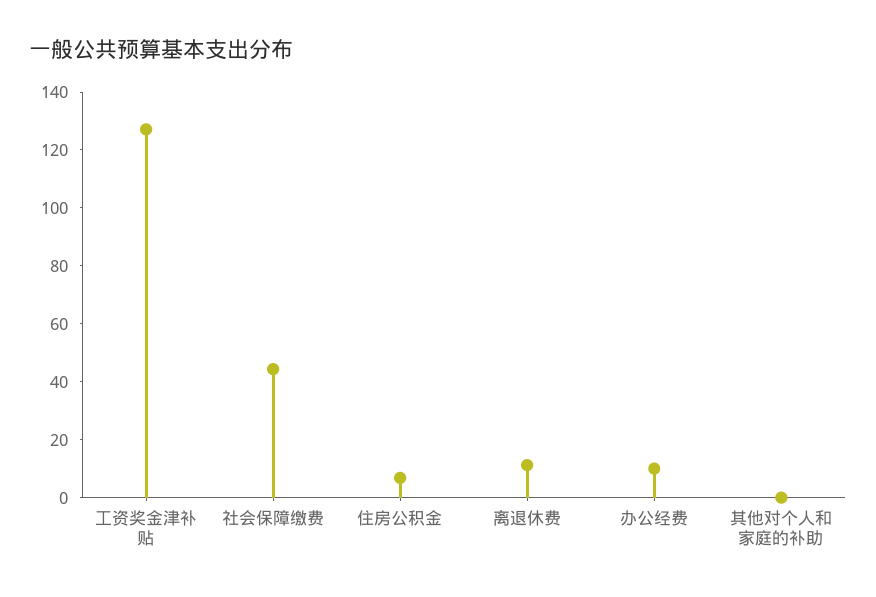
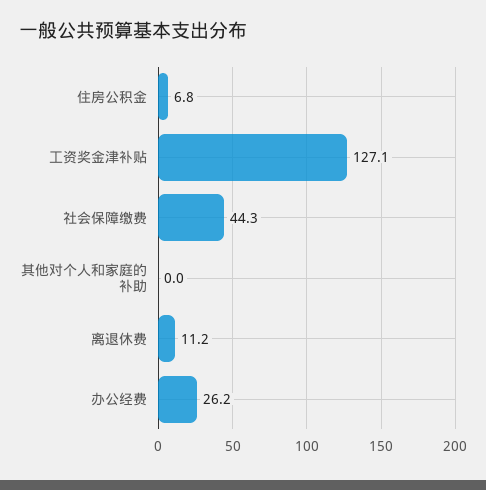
办公经费: 10 -> 26.2

